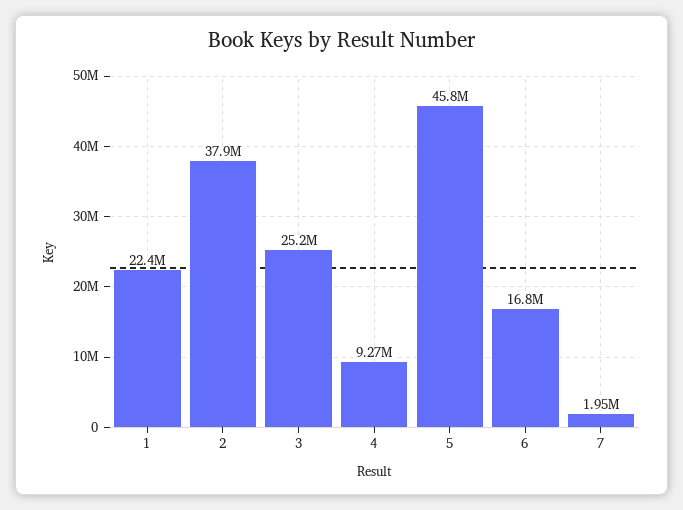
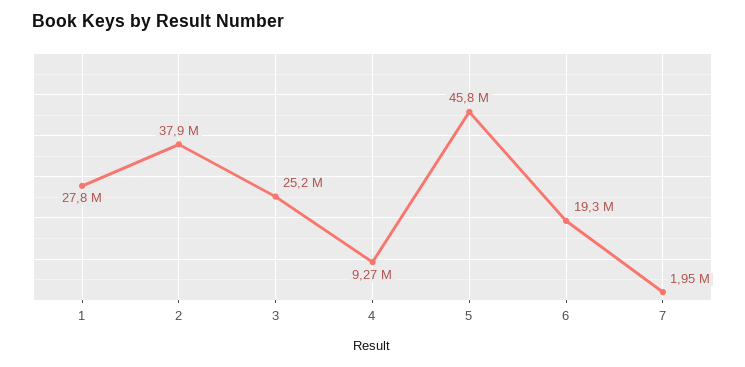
1: 22400000 -> 27800000
6: 16800000 -> 19300000

